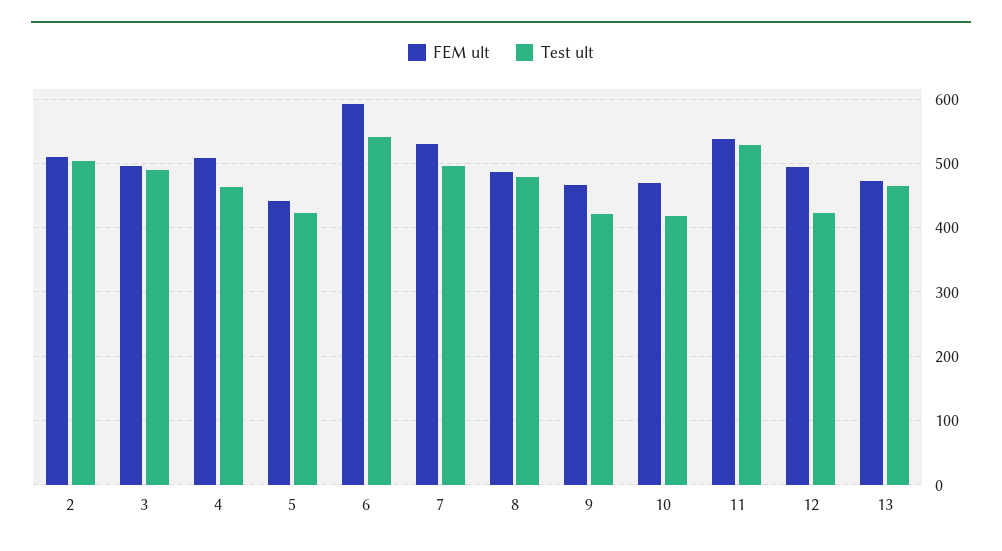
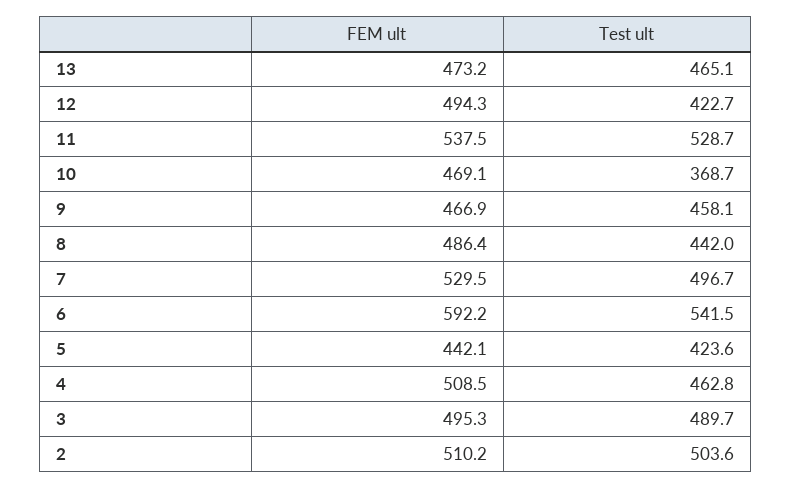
Test ult, 8: 480 -> 442
Test ult, 9: 420 -> 458.1
Test ult, 10: 420 -> 368.7

